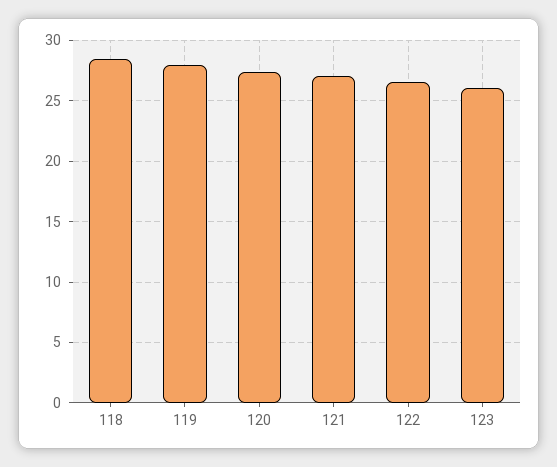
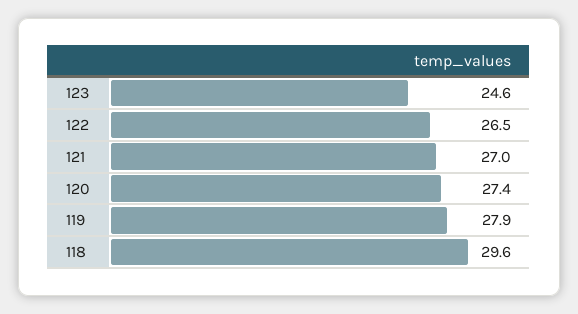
118: 28.5 -> 29.6
123: 26 -> 24.6

